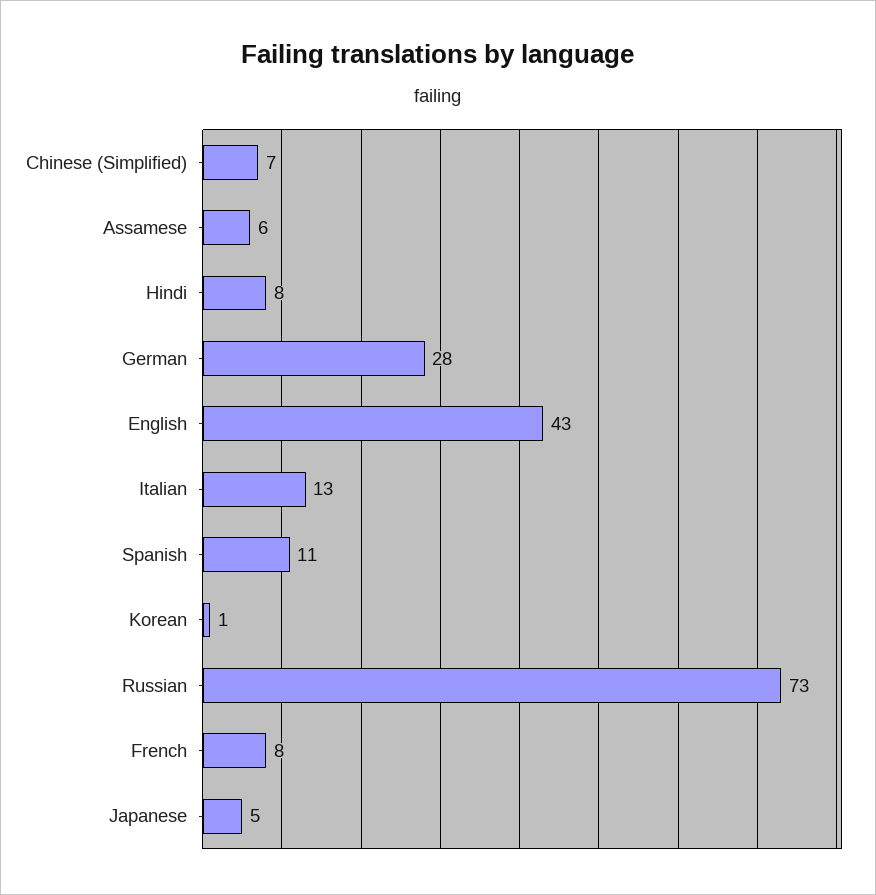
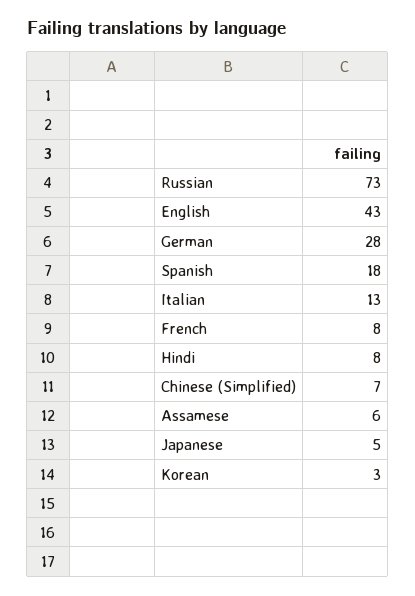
Spanish: 11 -> 18
Korean: 1 -> 3

